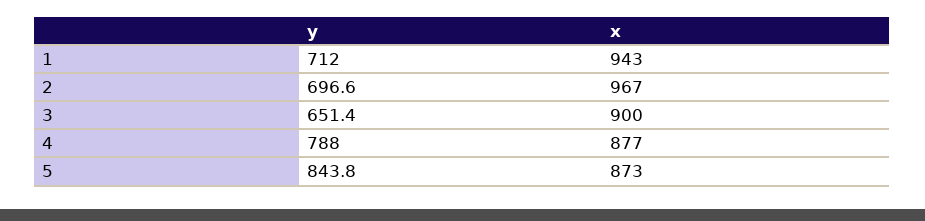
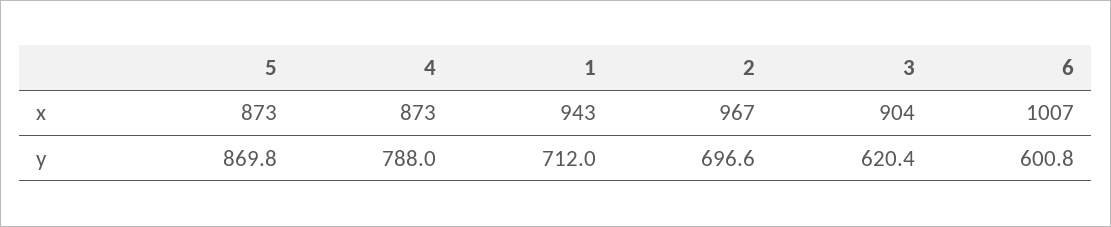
y, 3: 651.4 -> 620.4
x, 3: 900 -> 904
x, 4: 877 -> 873
y, 5: 843.8 -> 869.8
x, 6: none -> 1007
y, 6: none -> 600.8

